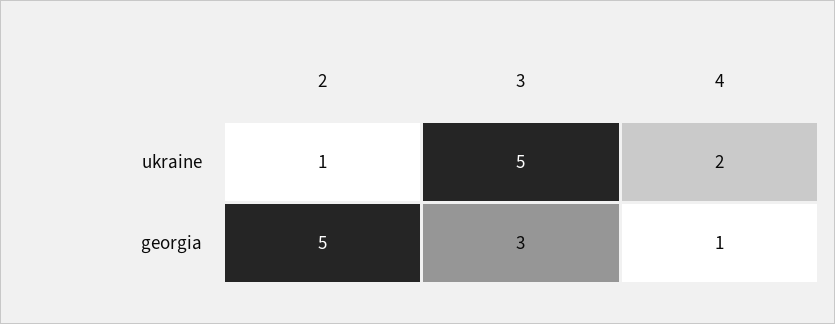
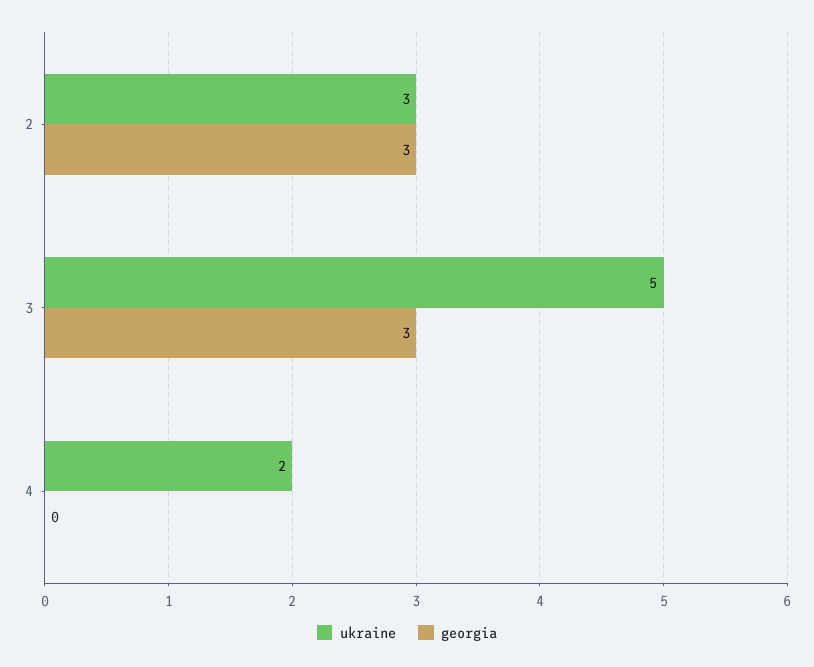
ukraine, 2: 1 -> 3
georgia, 2: 5 -> 3
georgia, 4: 1 -> 0

